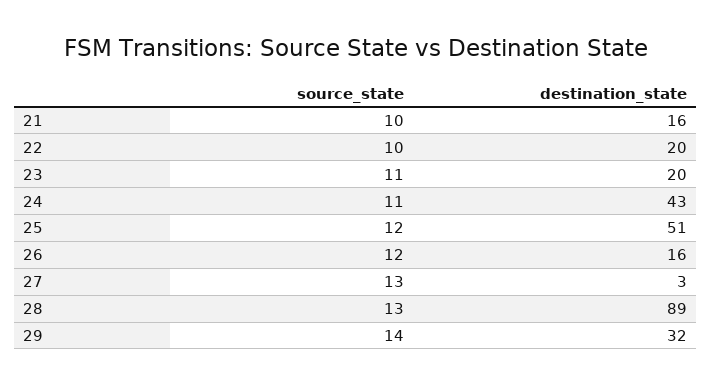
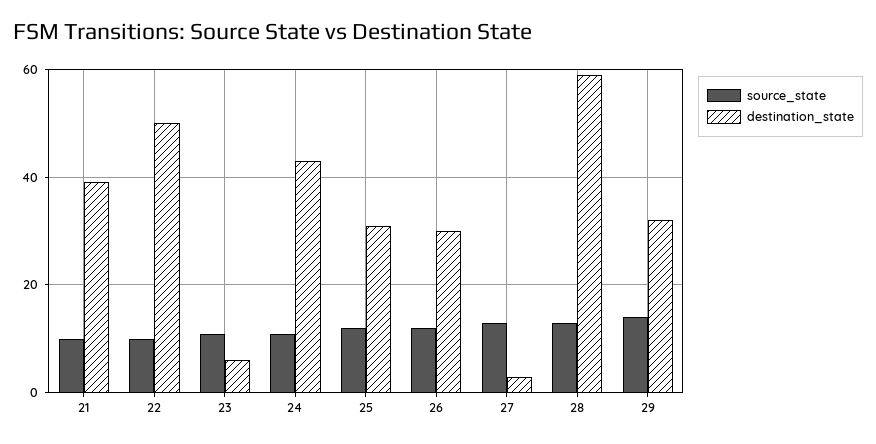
destination_state, 21: 16 -> 40
destination_state, 22: 20 -> 50
destination_state, 23: 20 -> 5
destination_state, 25: 51 -> 30
destination_state, 26: 16 -> 30
destination_state, 28: 89 -> 60

